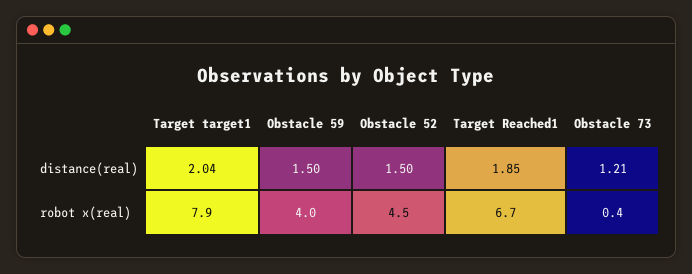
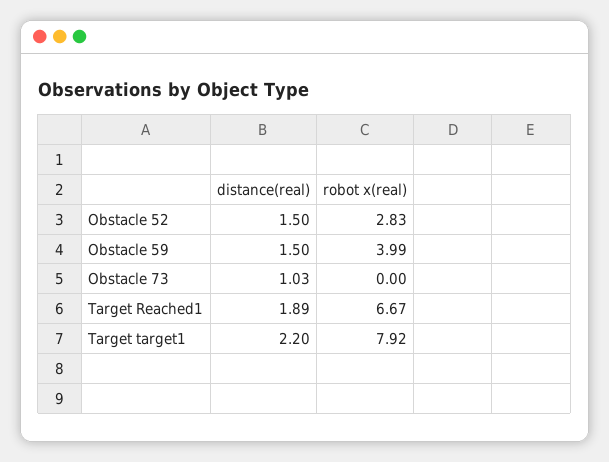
Target target1, distance(real): 2.04 -> 2.2
Target Reached1, distance(real): 1.85 -> 1.89
Obstacle 73, distance(real): 1.21 -> 1.03
Obstacle 52, robot x(real): 4.5 -> 2.83
Obstacle 73, robot x(real): 0.4 -> 0

